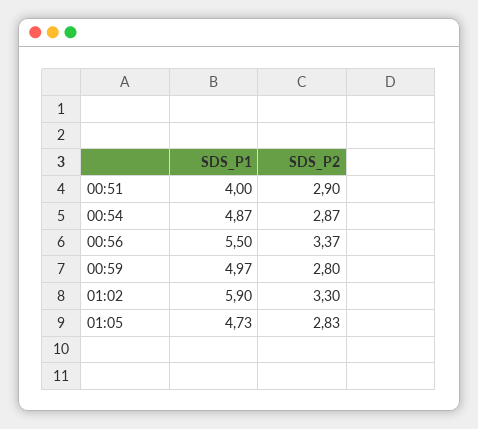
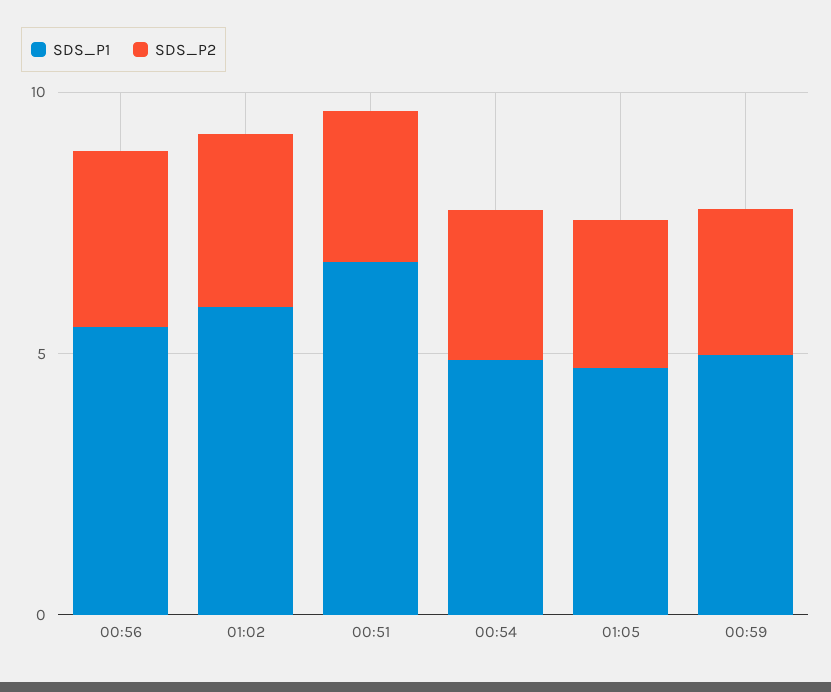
SDS_P1, 00:51: 4 -> 7

